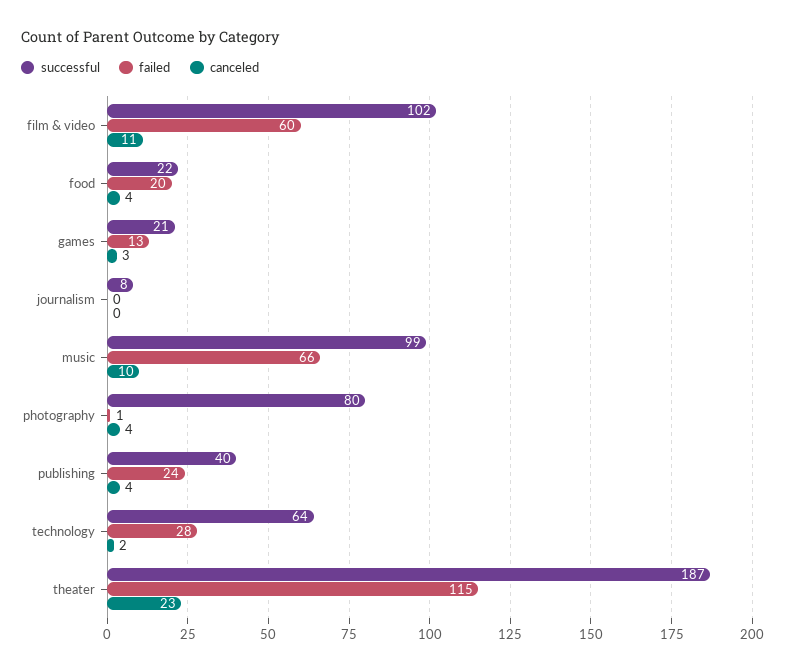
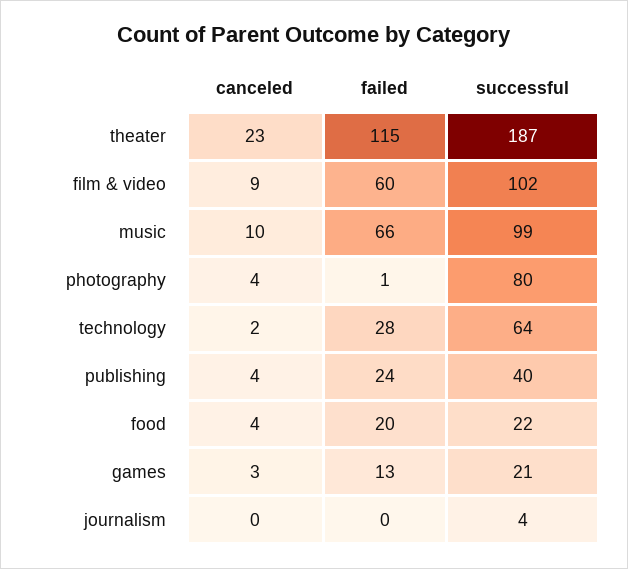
canceled, film & video: 11 -> 9
successful, journalism: 8 -> 4

